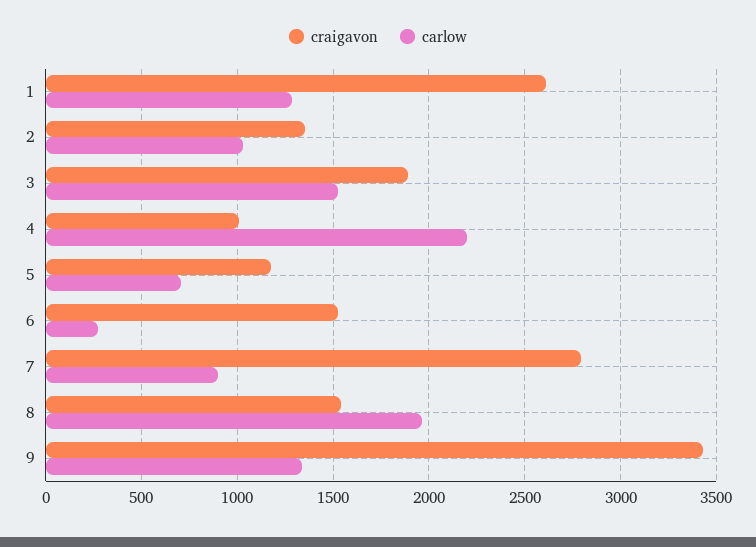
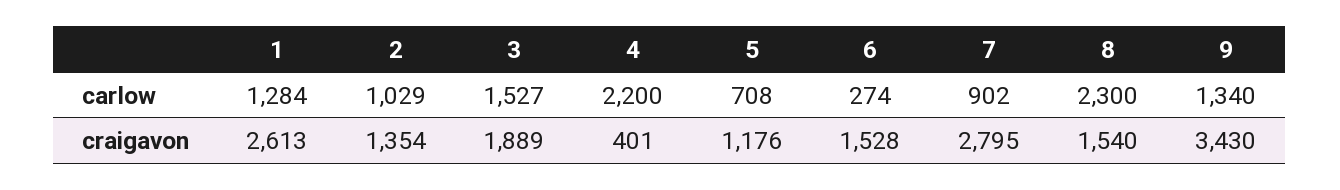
craigavon, 4: 1000 -> 401
carlow, 8: 1950 -> 2300

